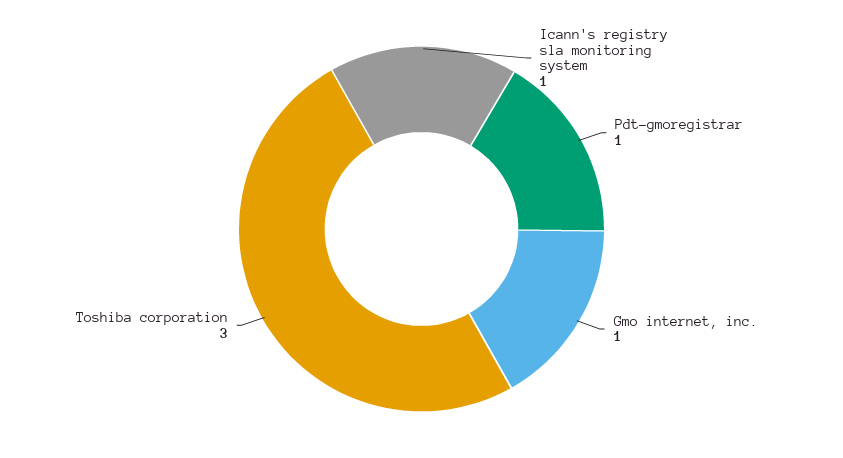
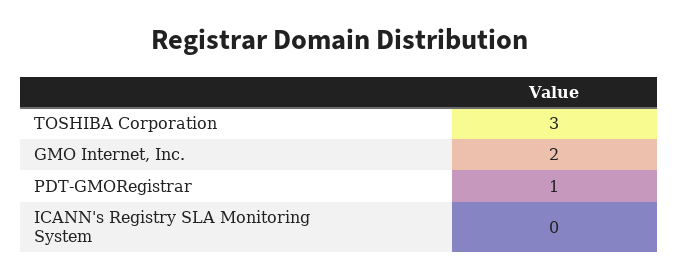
Icann's registry sla monitoring system: 1 -> 0
Gmo internet, inc.: 1 -> 2

